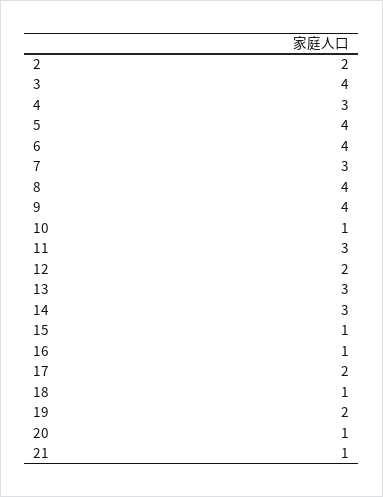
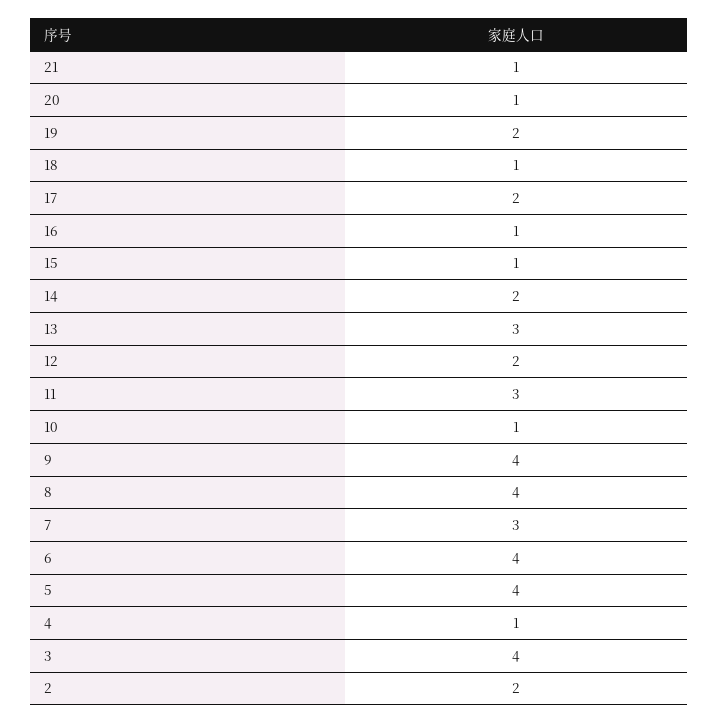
4: 3 -> 1
14: 3 -> 2

